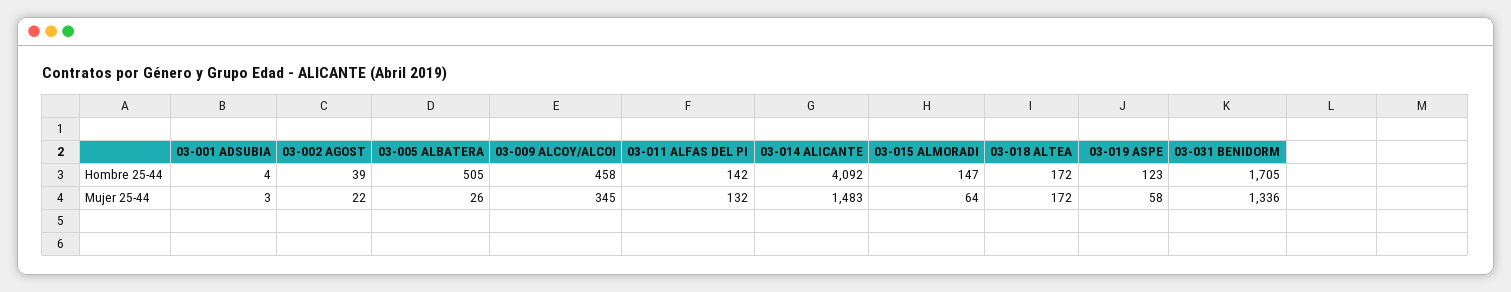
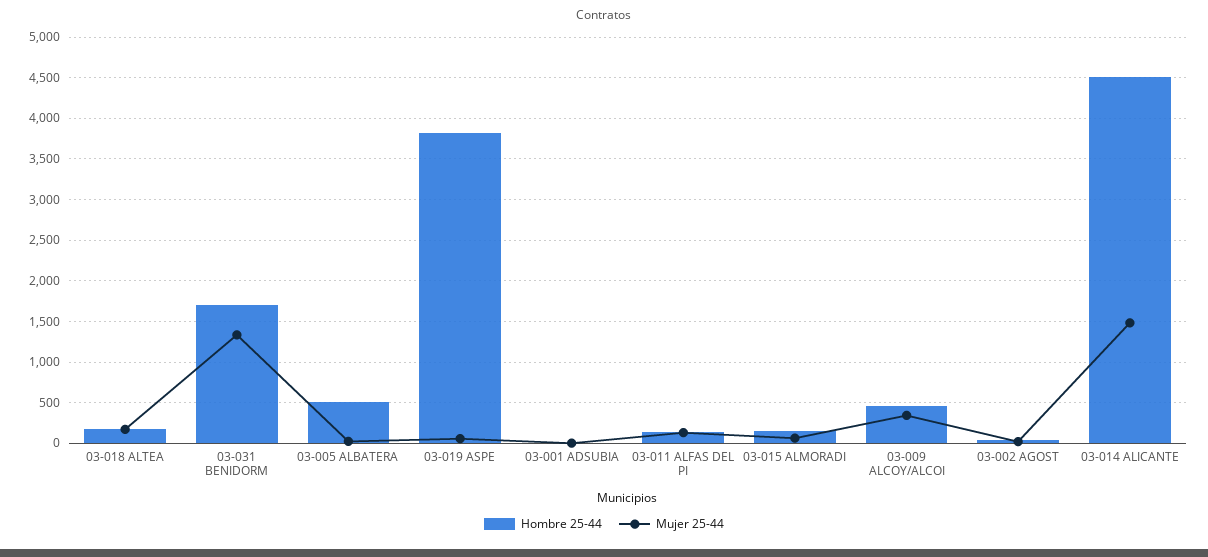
Hombre 25-44, 03-014 ALICANTE: 4092 -> 4500
Hombre 25-44, 03-019 ASPE: 123 -> 3800

